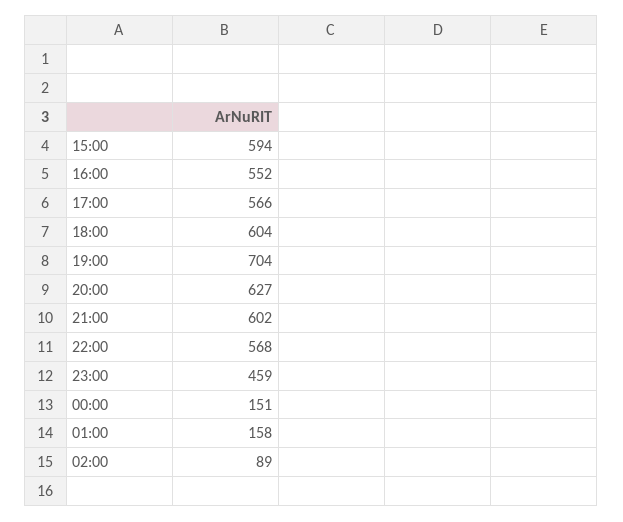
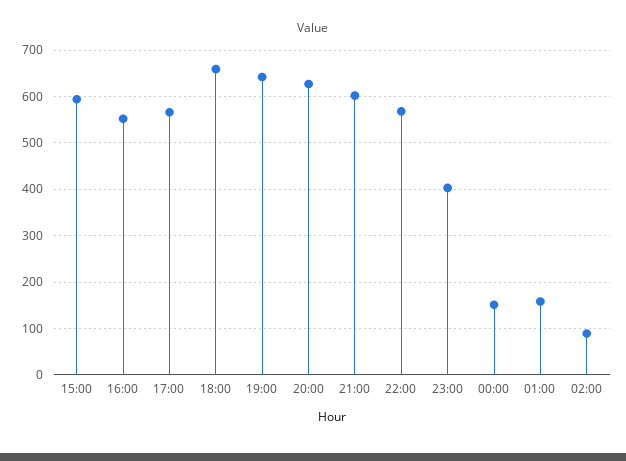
18:00: 604 -> 660
19:00: 704 -> 640
23:00: 459 -> 400

